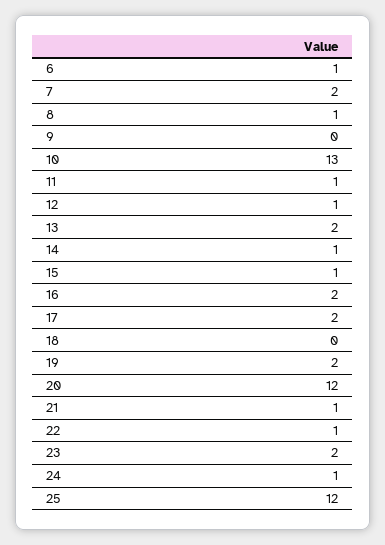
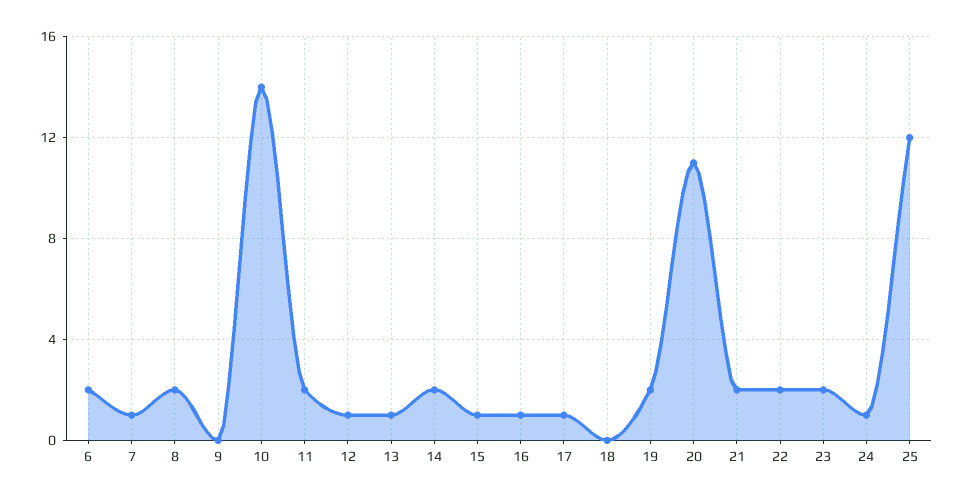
6: 1 -> 2
7: 2 -> 1
8: 1 -> 2
10: 13 -> 14
11: 1 -> 2
13: 2 -> 1
14: 1 -> 2
16: 2 -> 1
17: 2 -> 1
20: 12 -> 11
21: 1 -> 2
22: 1 -> 2

